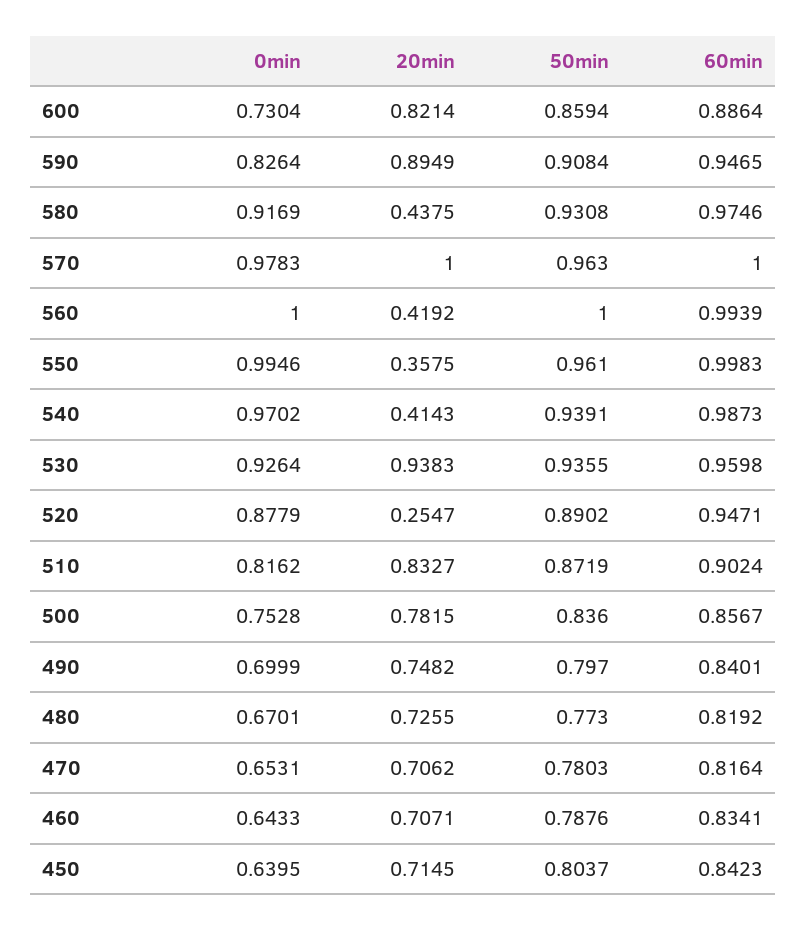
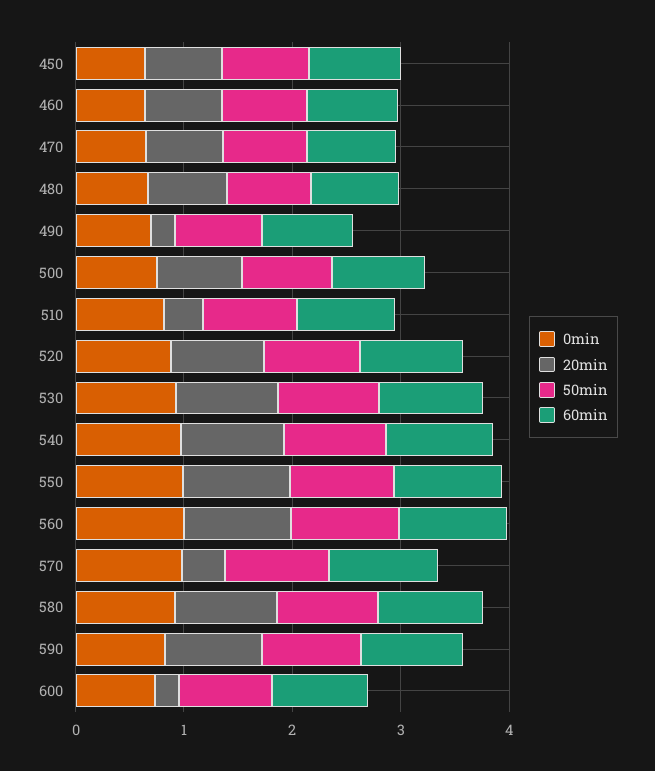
20min, 600: 0.8214 -> 0.2
20min, 580: 0.4375 -> 1
20min, 570: 1 -> 0.4
20min, 560: 0.4192 -> 1
20min, 550: 0.3575 -> 1
20min, 540: 0.4143 -> 1
20min, 520: 0.2547 -> 0.8
20min, 510: 0.8327 -> 0.4
20min, 490: 0.7482 -> 0.2

